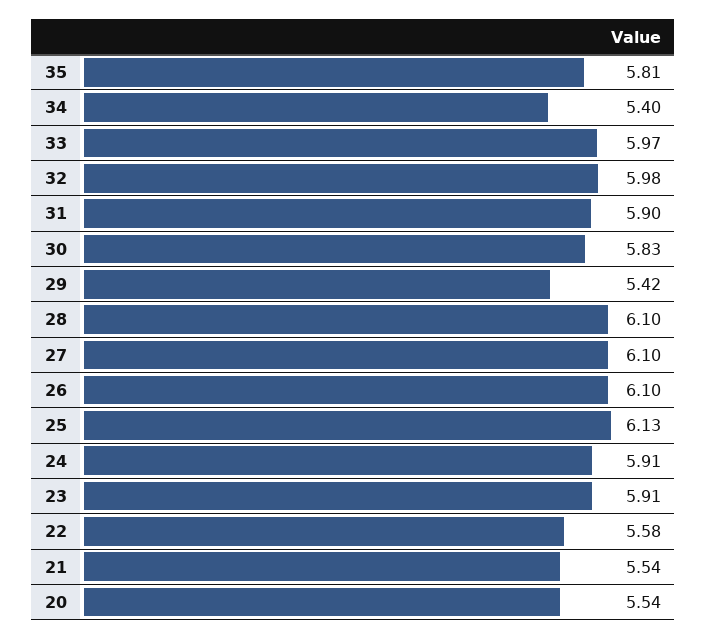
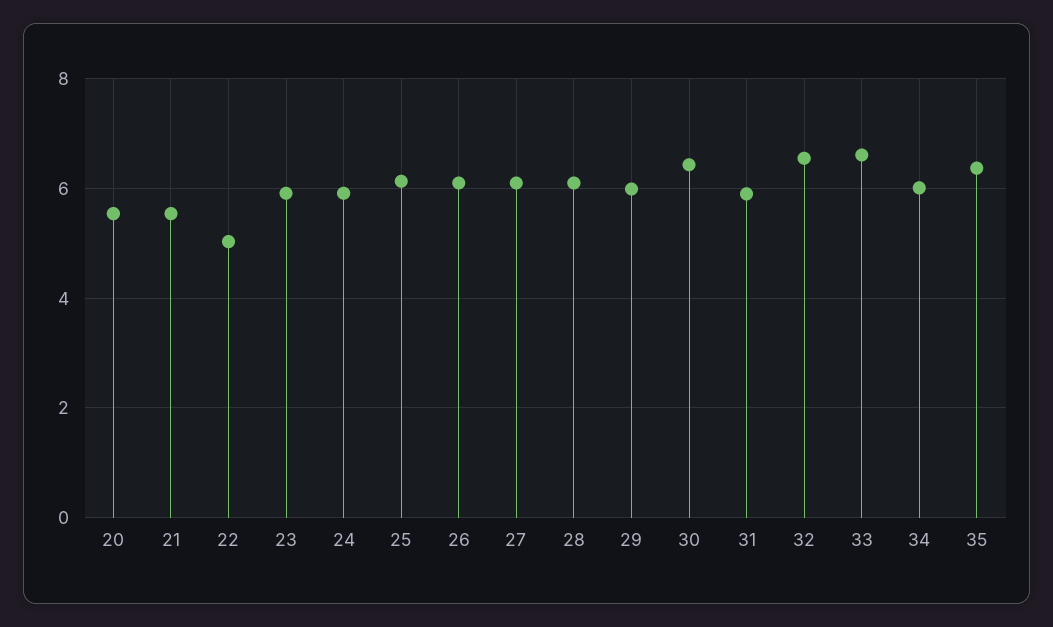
35: 5.81 -> 6.4
34: 5.4 -> 6
33: 5.97 -> 6.6
32: 5.98 -> 6.6
30: 5.83 -> 6.4
29: 5.42 -> 6
22: 5.58 -> 5

